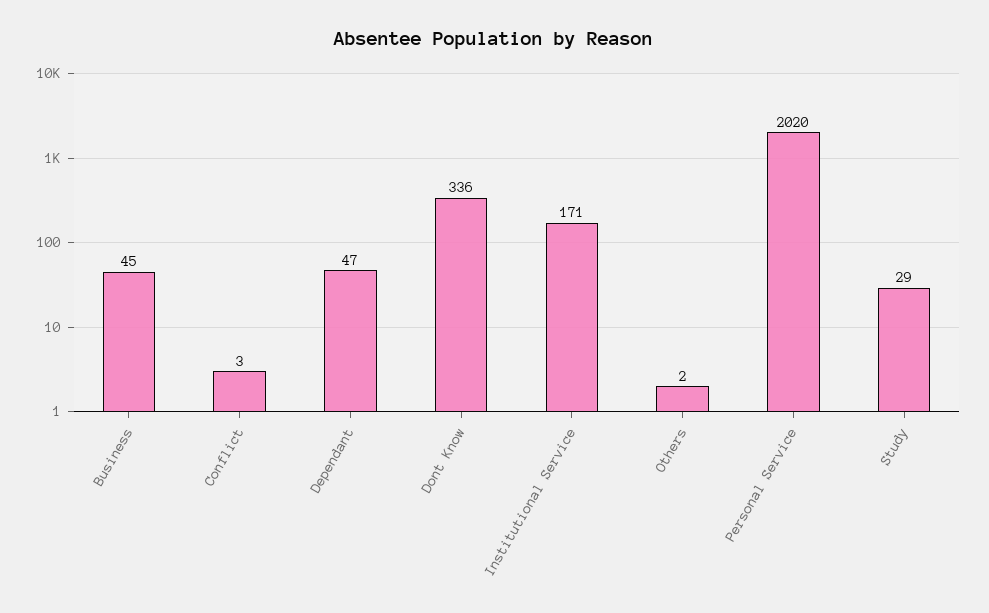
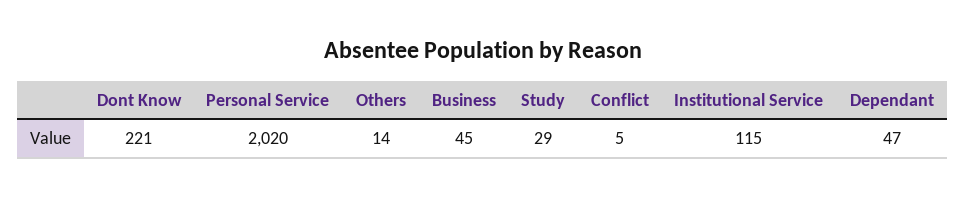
Conflict: 3 -> 5
Dont Know: 336 -> 221
Institutional Service: 171 -> 115
Others: 2 -> 14

